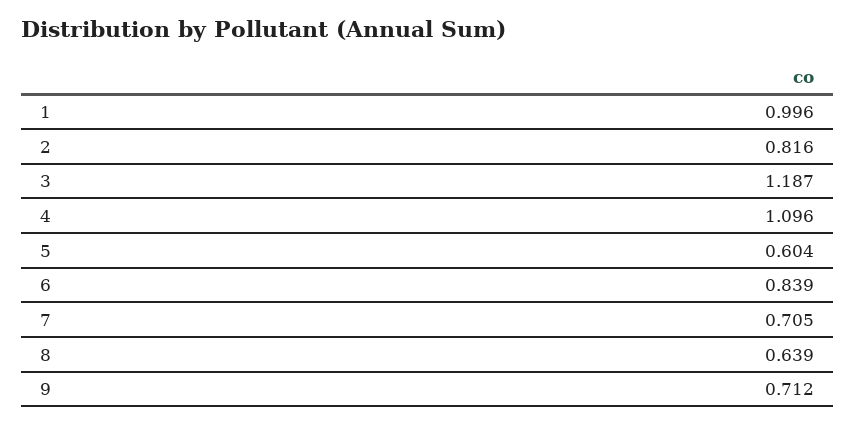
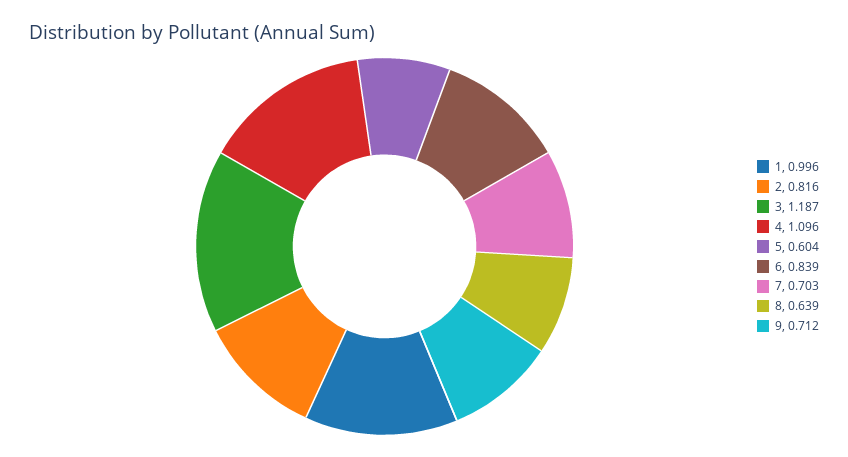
7: 0.705 -> 0.703

